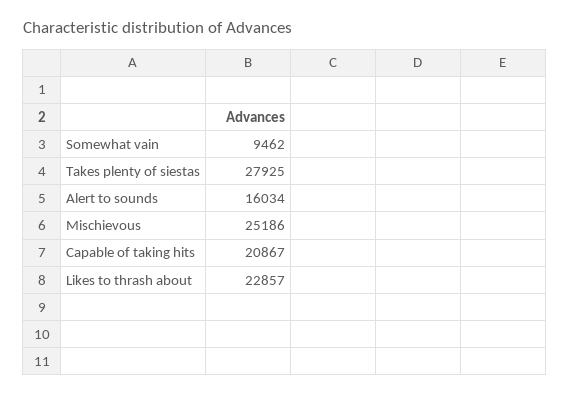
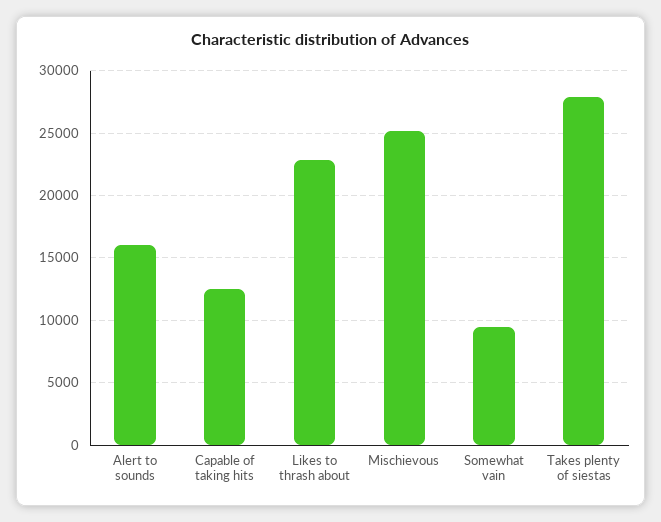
Capable of taking hits: 20867 -> 12500

